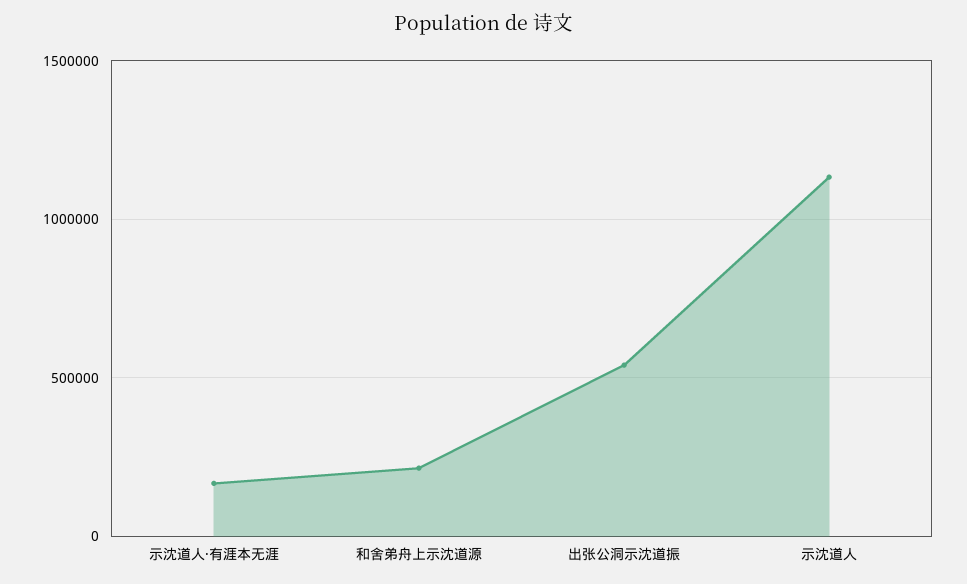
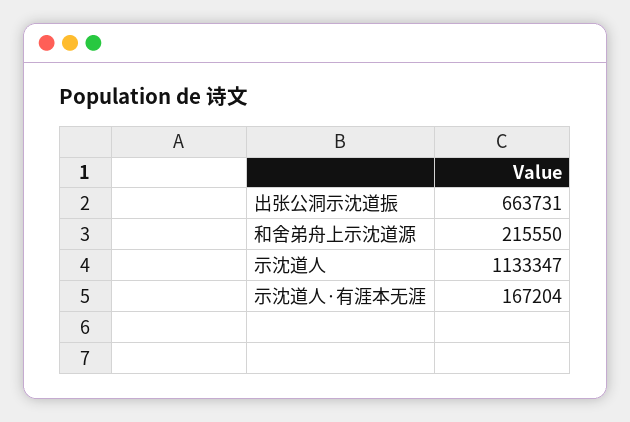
出张公洞示沈道振: 550000 -> 663731

